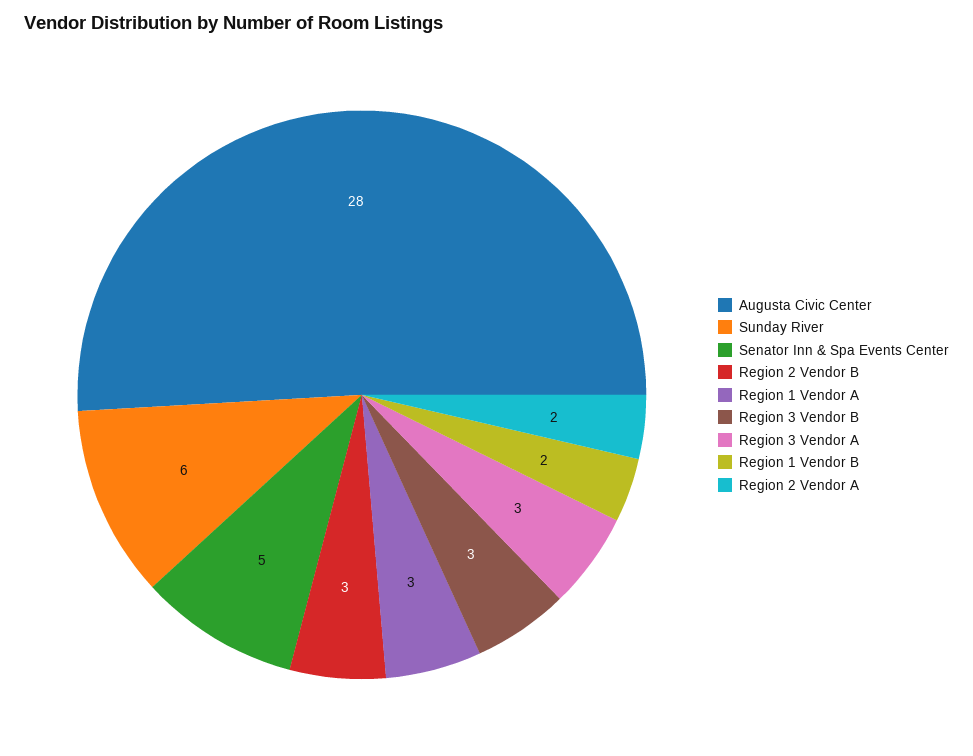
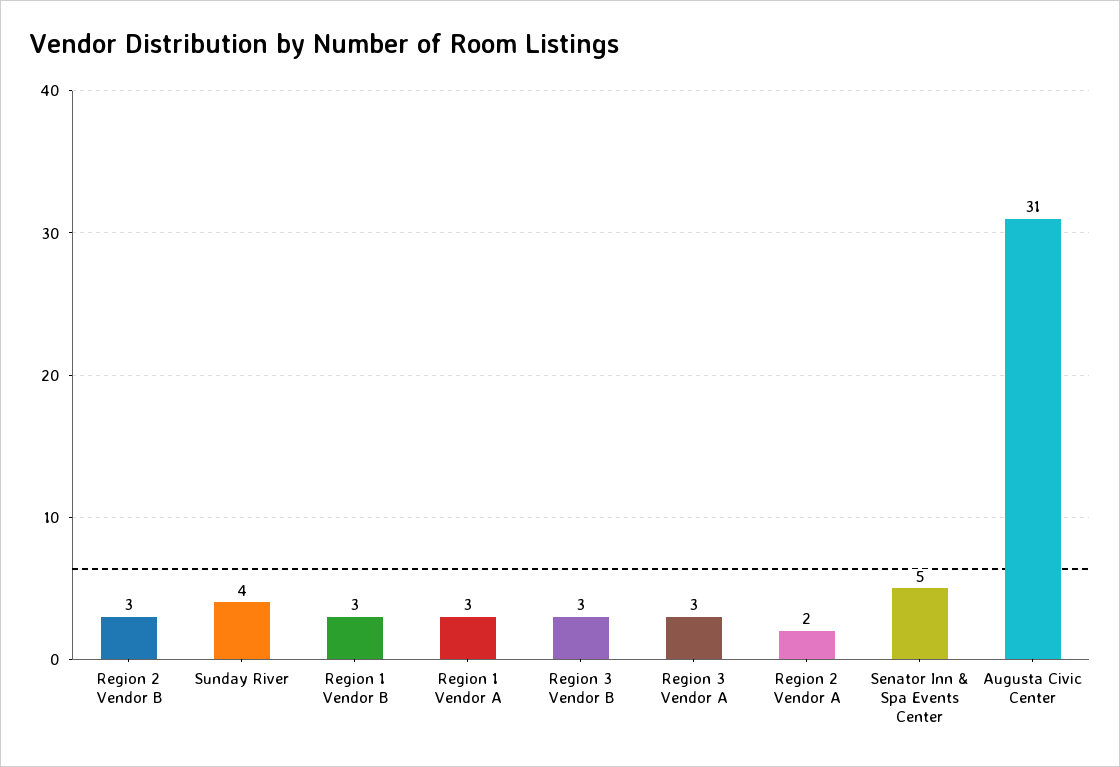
Augusta Civic Center: 28 -> 31
Sunday River: 6 -> 4
Region 1 Vendor B: 2 -> 3

